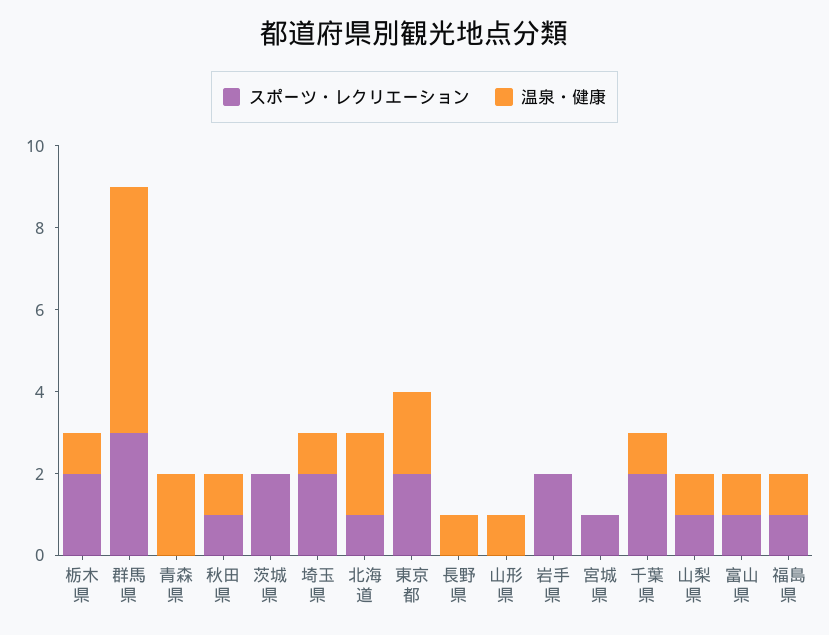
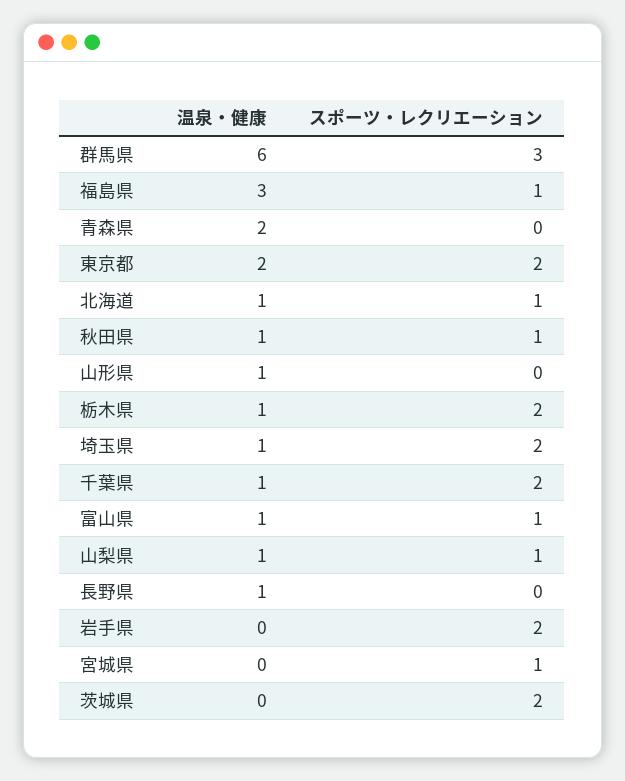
温泉・健康, 北海道: 2 -> 1
温泉・健康, 福島県: 1 -> 3

